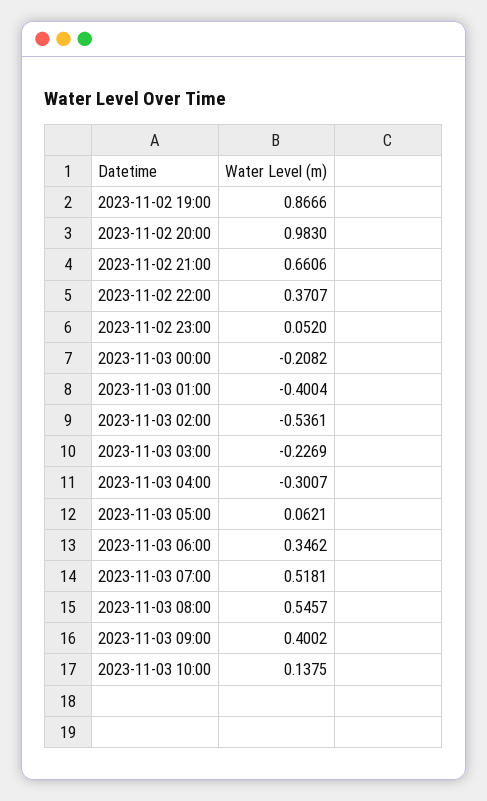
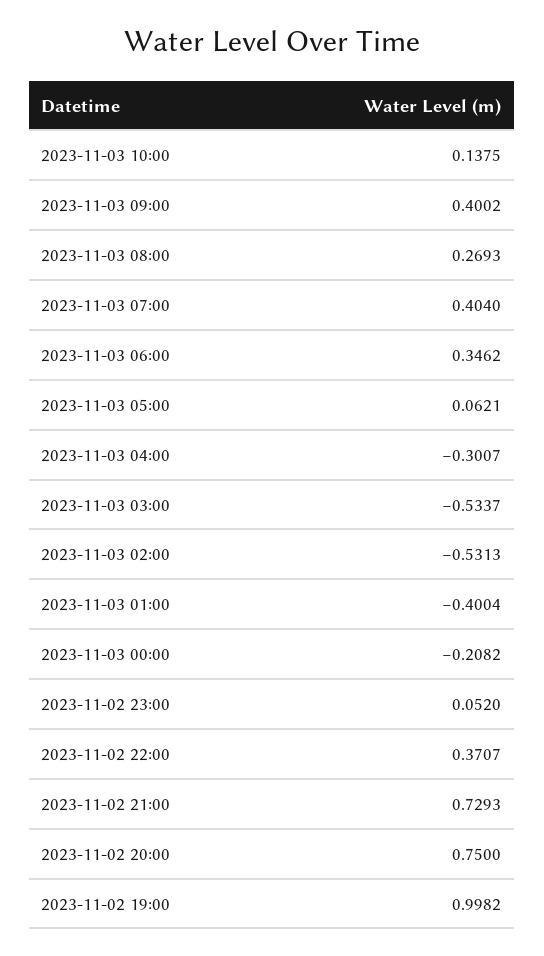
2023-11-02 19:00: 0.8666 -> 0.9982
2023-11-02 20:00: 0.983 -> 0.75
2023-11-02 21:00: 0.6606 -> 0.7293
2023-11-03 02:00: -0.5361 -> -0.5313
2023-11-03 03:00: -0.2269 -> -0.5337
2023-11-03 07:00: 0.5181 -> 0.404
2023-11-03 08:00: 0.5457 -> 0.2693

